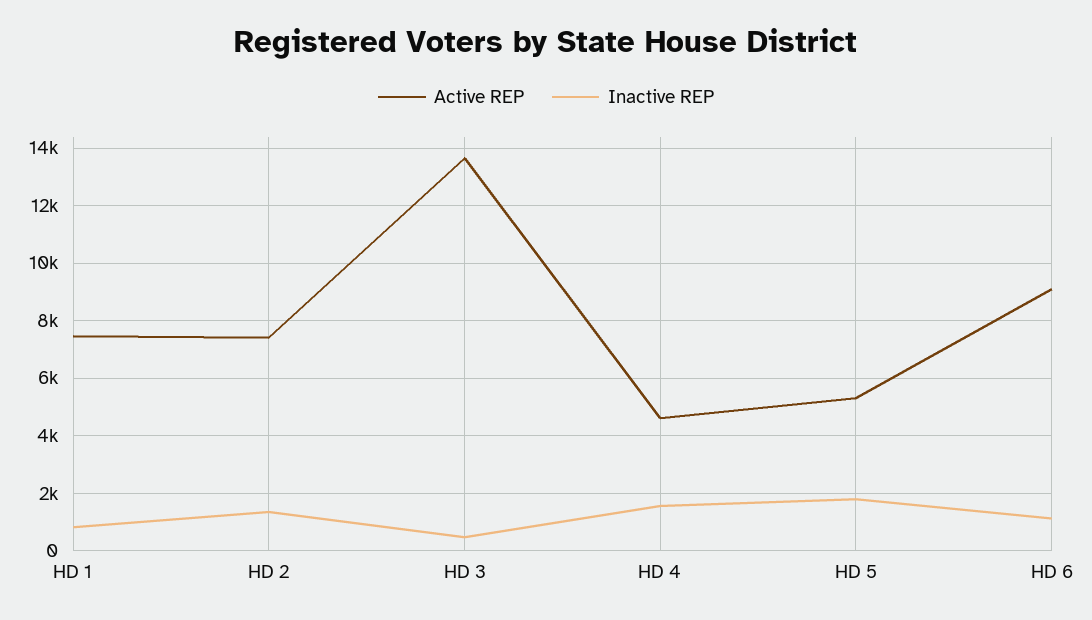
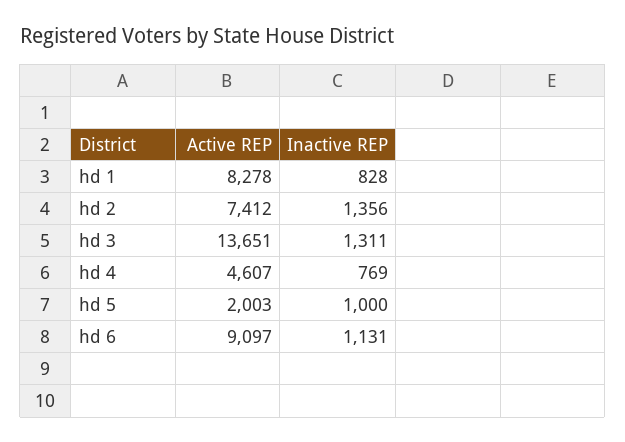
Active REP, HD 1: 7500 -> 8278
Inactive REP, HD 3: 500 -> 1311
Inactive REP, HD 4: 1500 -> 769
Active REP, HD 5: 5250 -> 2003
Inactive REP, HD 5: 1750 -> 1000

